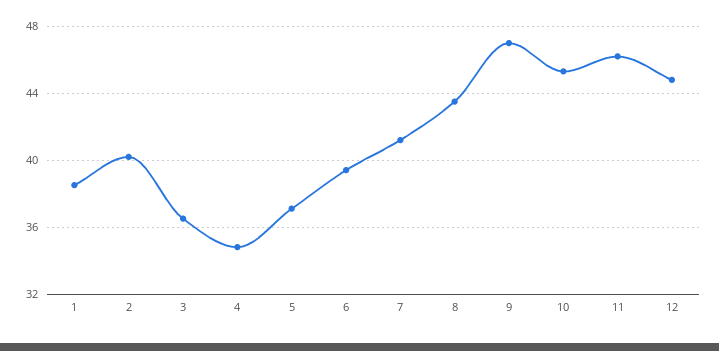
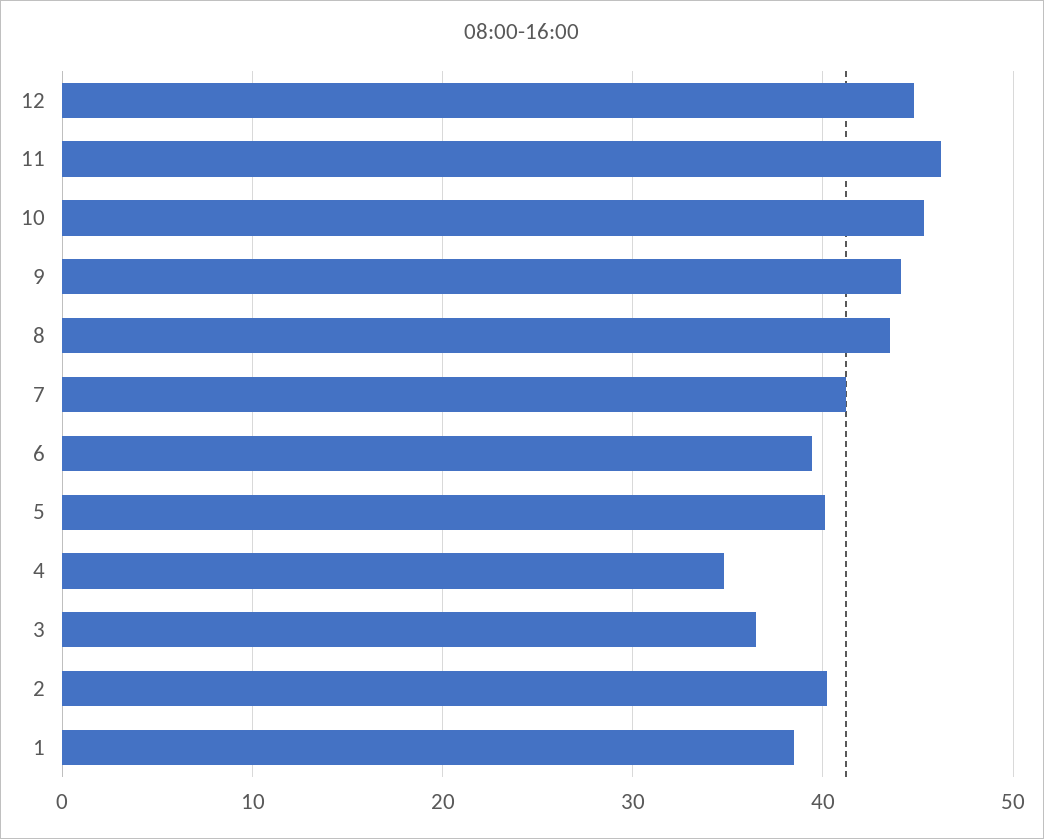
5: 37 -> 40
9: 47 -> 44

